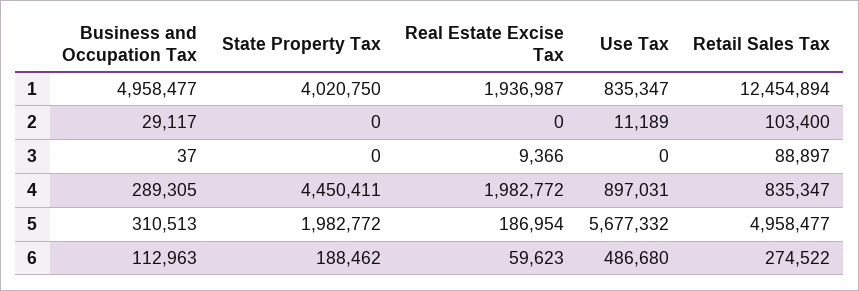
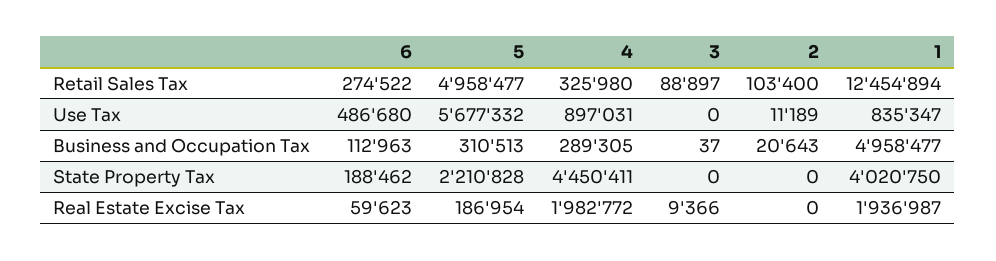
Business and Occupation Tax, 2: 29117 -> 20643
Retail Sales Tax, 4: 835347 -> 325980
State Property Tax, 5: 1982772 -> 2210828

